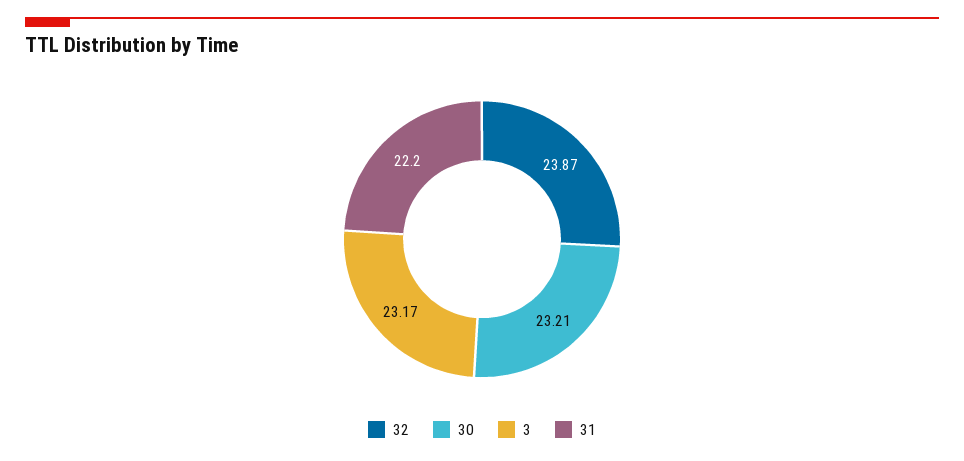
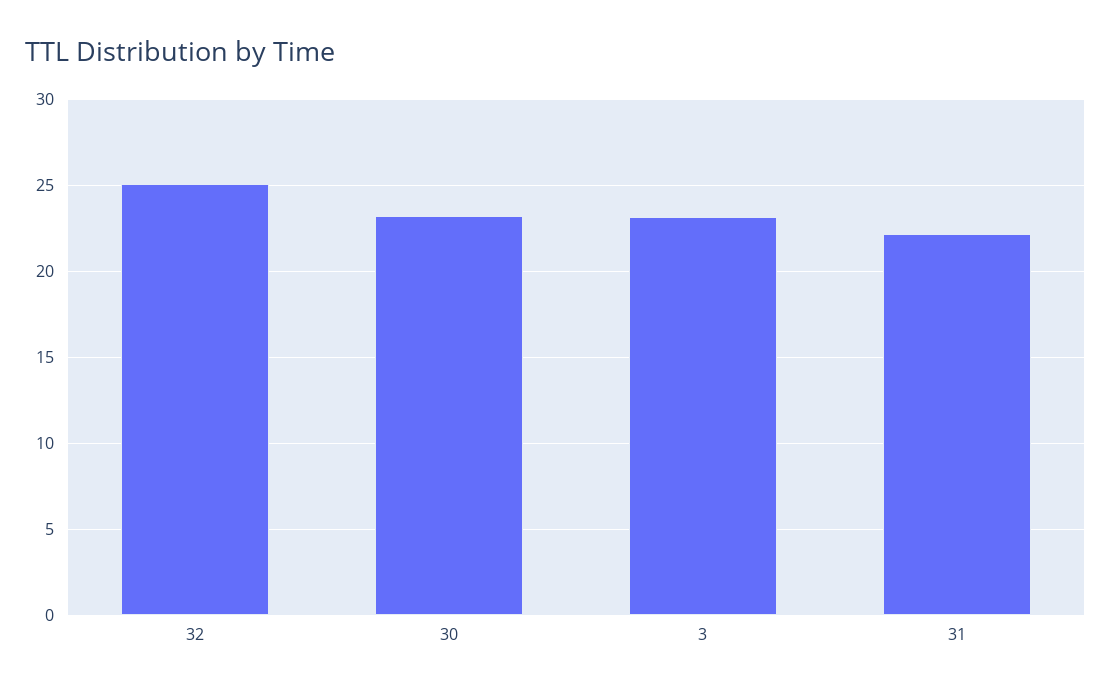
32: 23.87 -> 25

